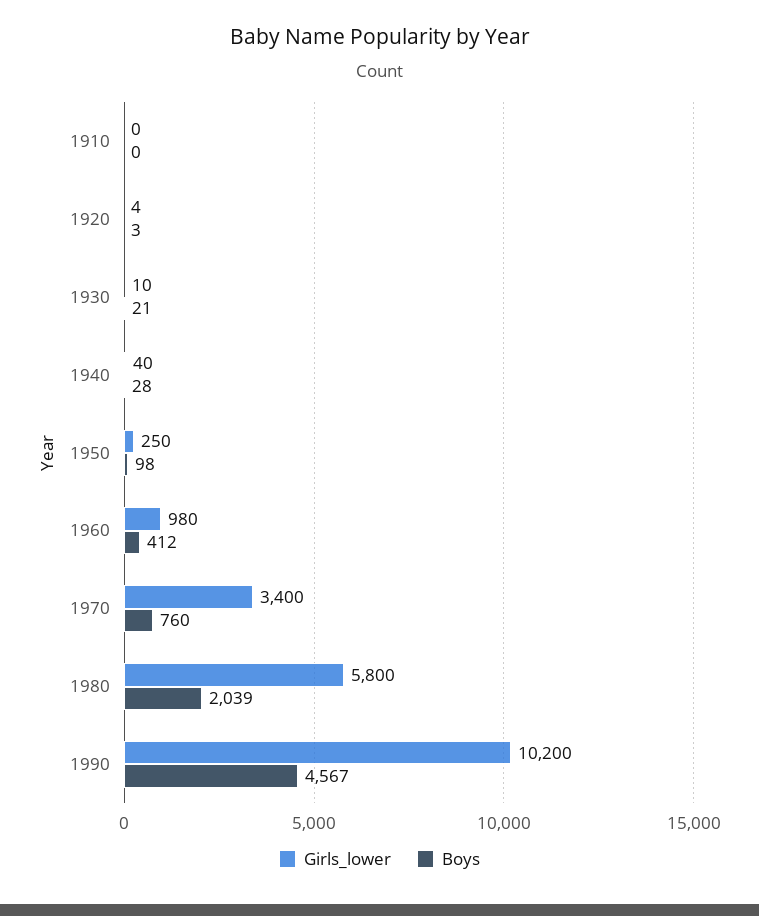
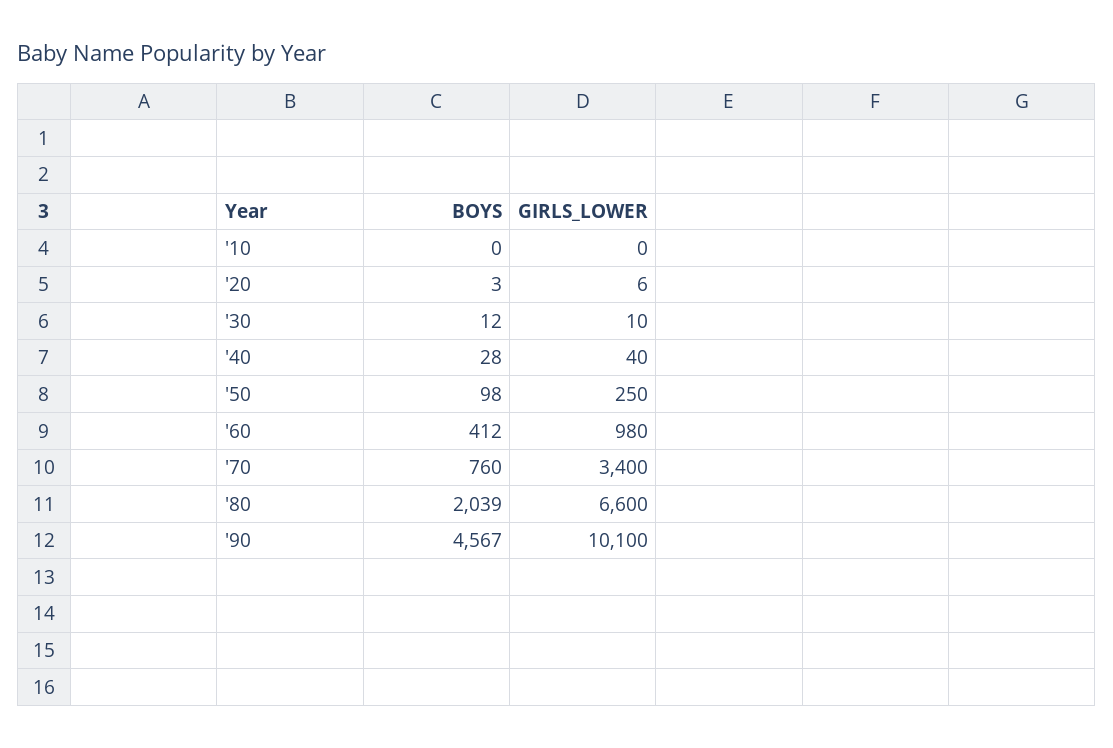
Girls_lower, 1920: 4 -> 6
Boys, 1930: 21 -> 12
Girls_lower, 1980: 5800 -> 6600
Girls_lower, 1990: 10200 -> 10100

